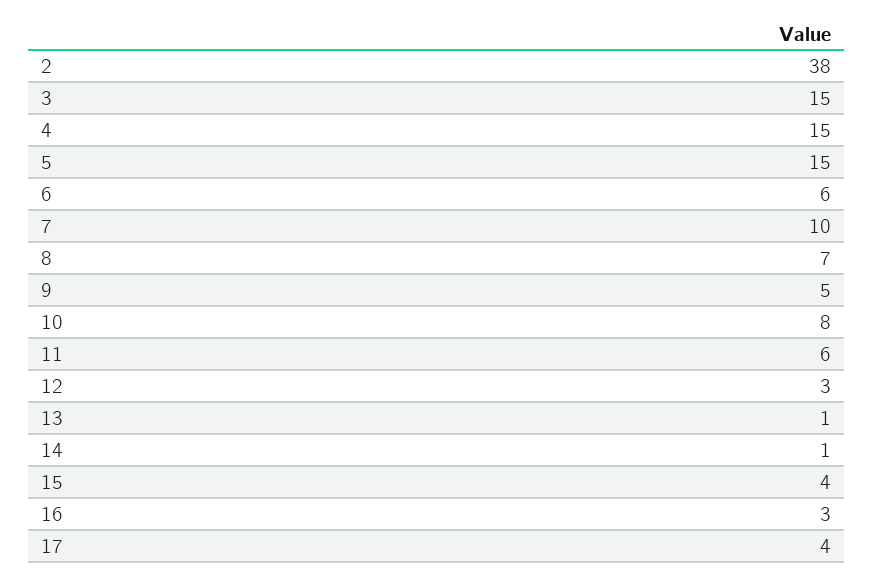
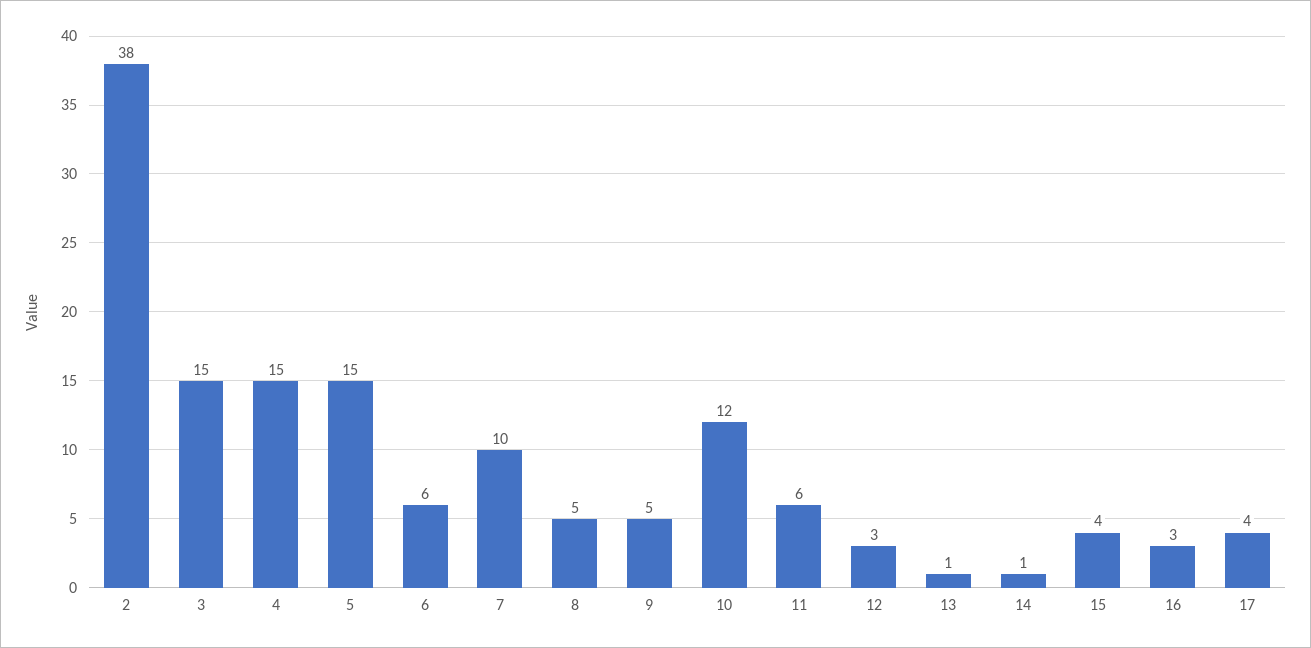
8: 7 -> 5
10: 8 -> 12

